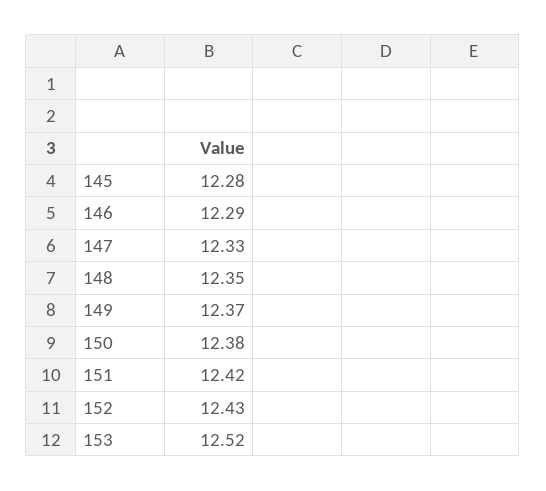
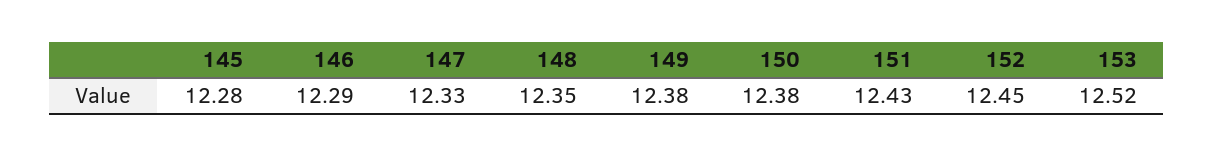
149: 12.37 -> 12.38
151: 12.42 -> 12.43
152: 12.43 -> 12.45

